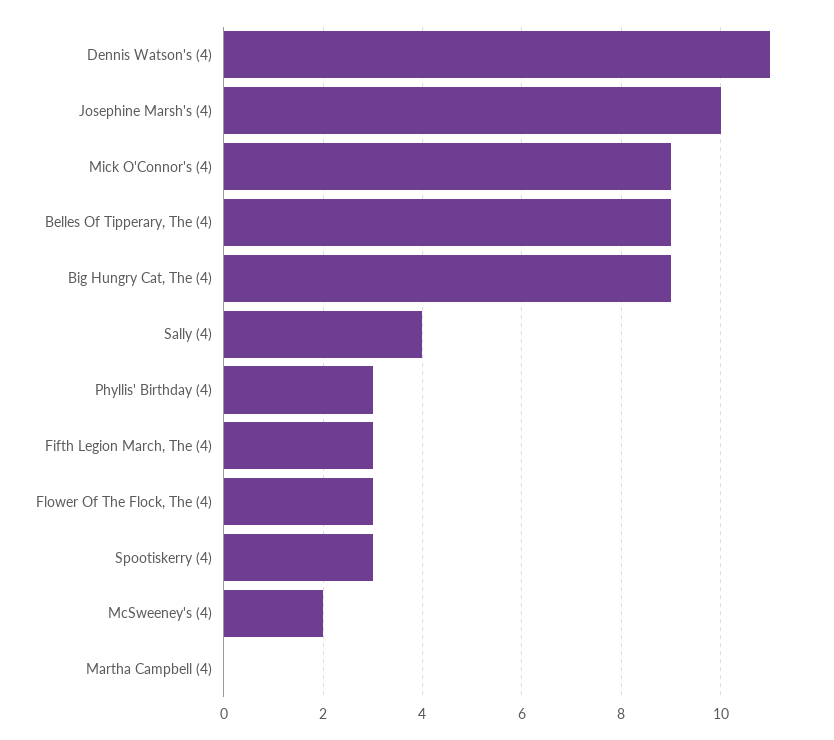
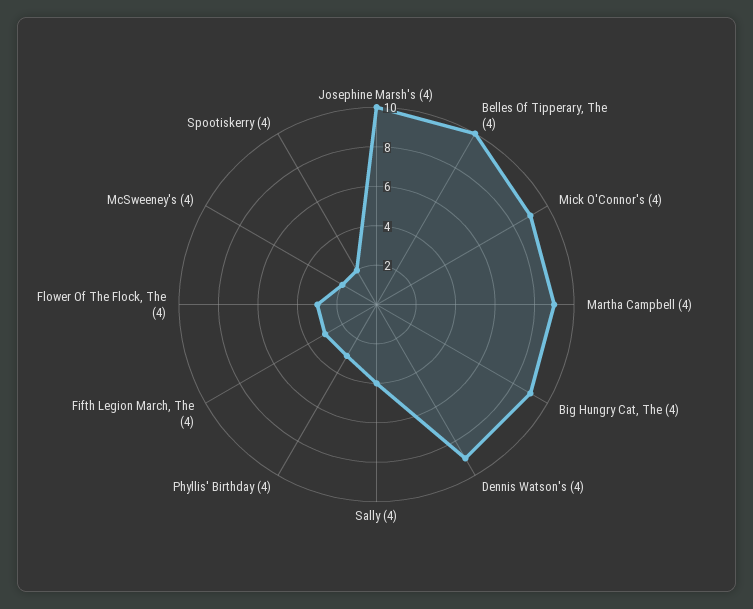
Dennis Watson's (4): 11 -> 9
Belles Of Tipperary, The (4): 9 -> 10
Spootiskerry (4): 3 -> 2
Martha Campbell (4): 0 -> 9

